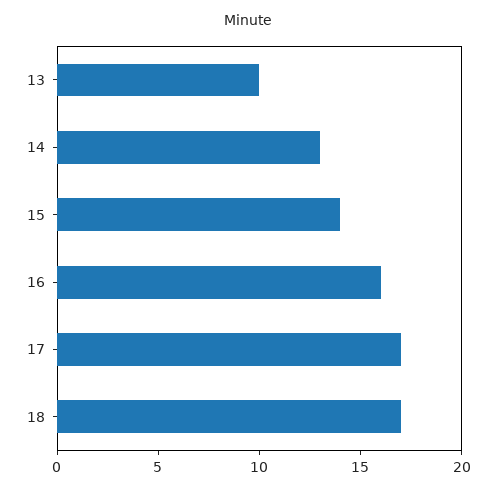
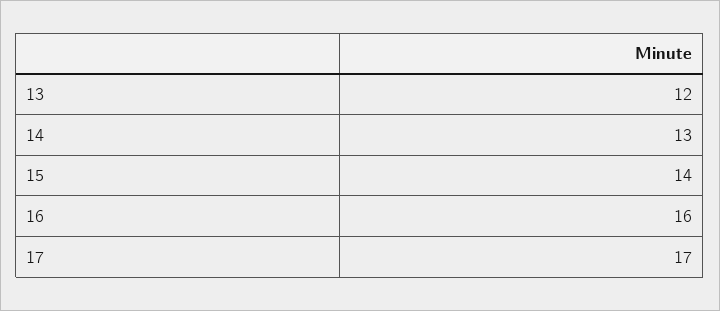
13: 10 -> 12
18: 17 -> none

